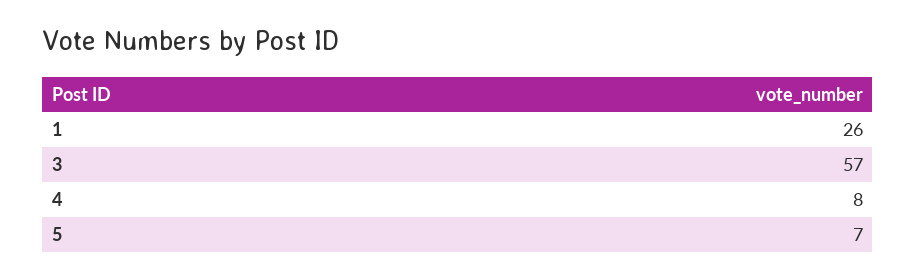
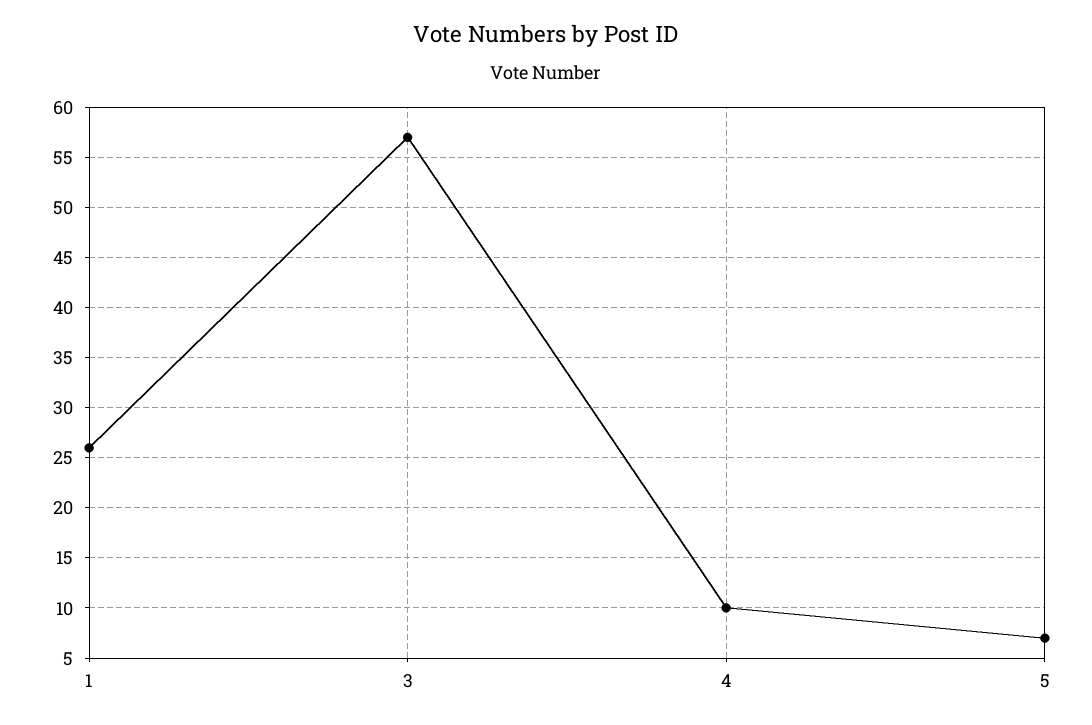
4: 8 -> 10

